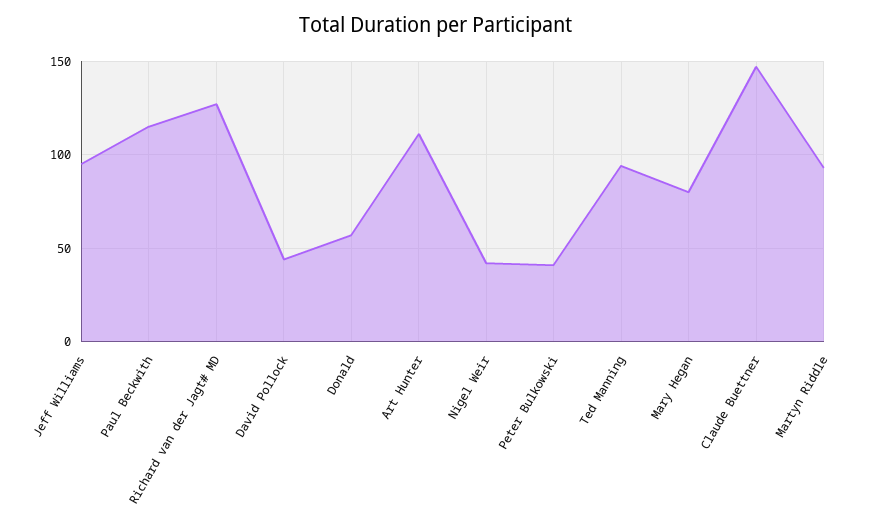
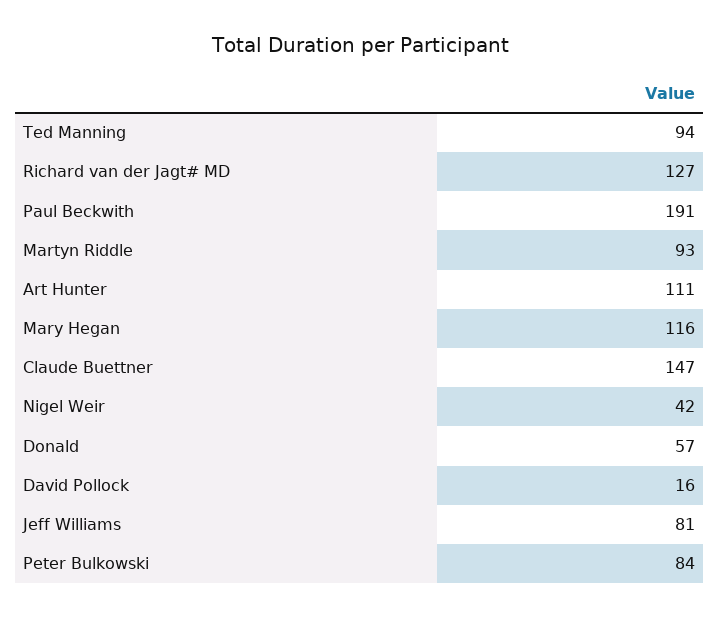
Jeff Williams: 95 -> 81
Paul Beckwith: 115 -> 191
David Pollock: 45 -> 16
Peter Bulkowski: 40 -> 84
Mary Hegan: 80 -> 116

